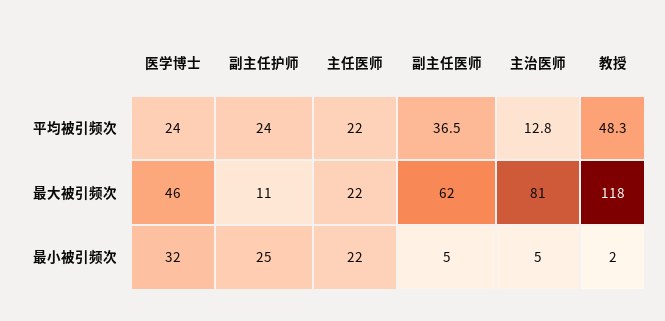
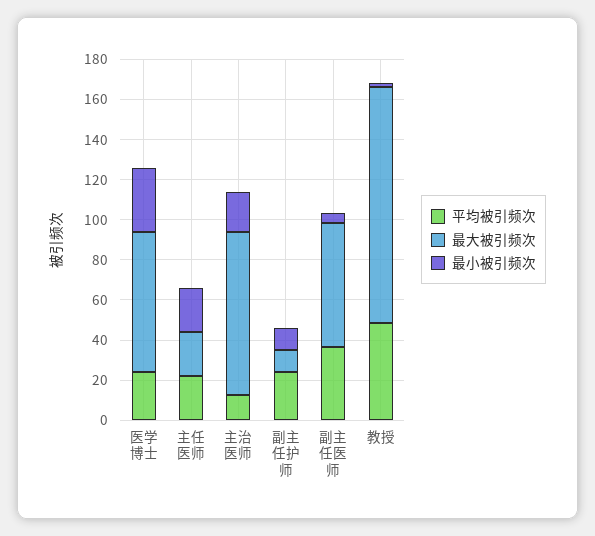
最大被引频次, 医学博士: 46 -> 70
最小被引频次, 副主任护师: 25 -> 10
最小被引频次, 主治医师: 5 -> 20

